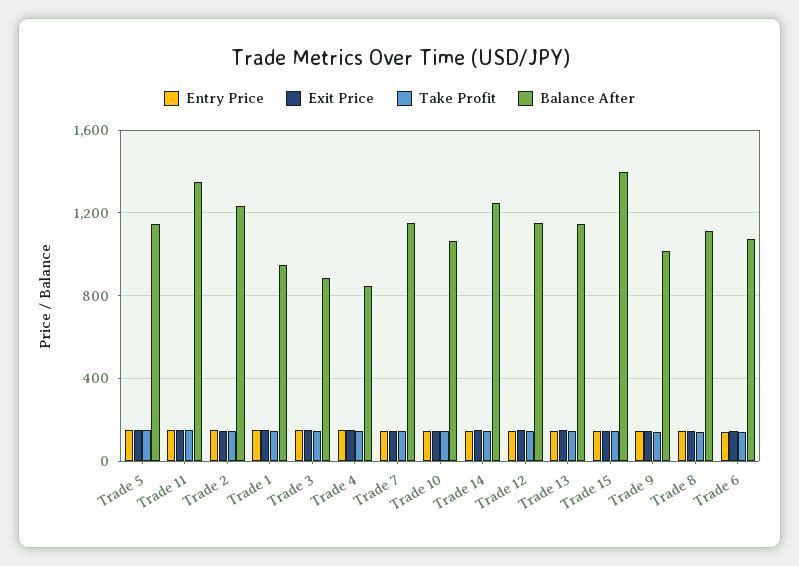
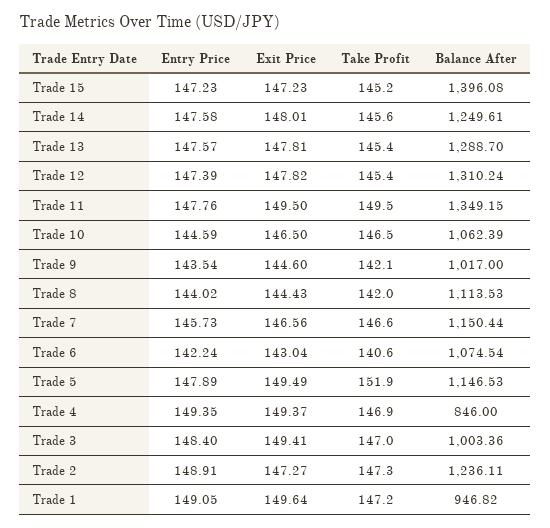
Balance After, Trade 3: 900 -> 1003.36
Balance After, Trade 12: 1150 -> 1310.24
Balance After, Trade 13: 1150 -> 1288.7

